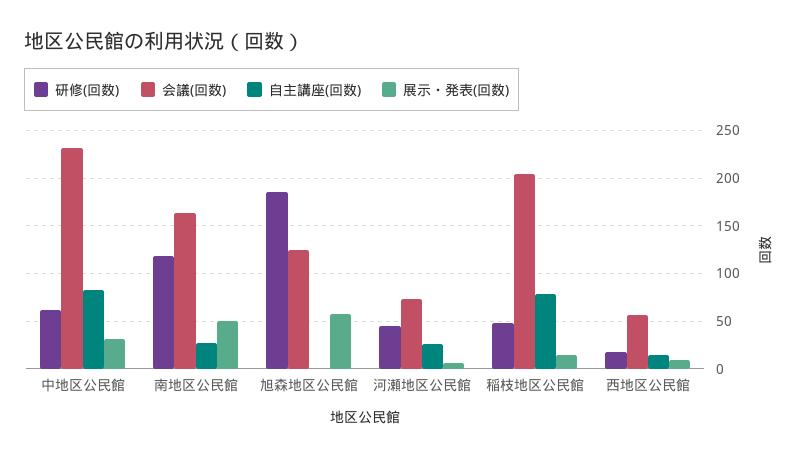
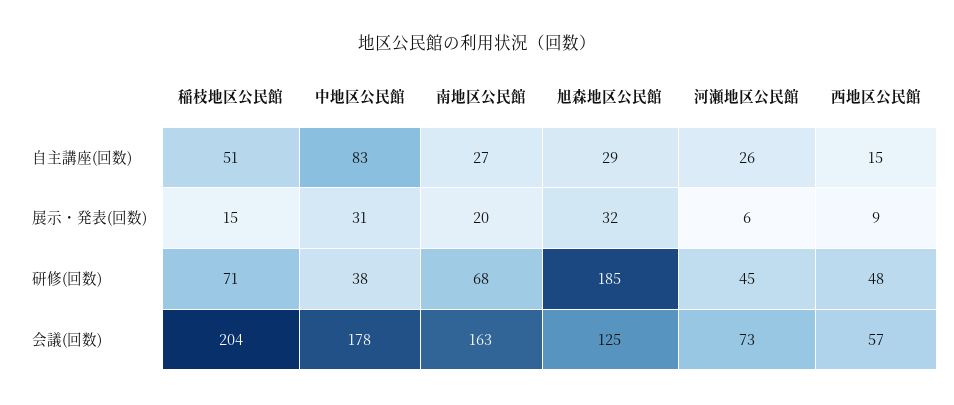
研修(回数), 中地区公民館: 60 -> 38
会議(回数), 中地区公民館: 230 -> 178
研修(回数), 南地区公民館: 120 -> 68
展示・発表(回数), 南地区公民館: 50 -> 20
自主講座(回数), 旭森地区公民館: 0 -> 29
展示・発表(回数), 旭森地区公民館: 60 -> 32
研修(回数), 稲枝地区公民館: 50 -> 71
自主講座(回数), 稲枝地区公民館: 80 -> 51
研修(回数), 西地区公民館: 20 -> 48

